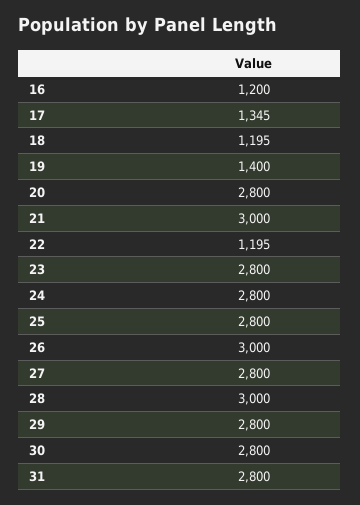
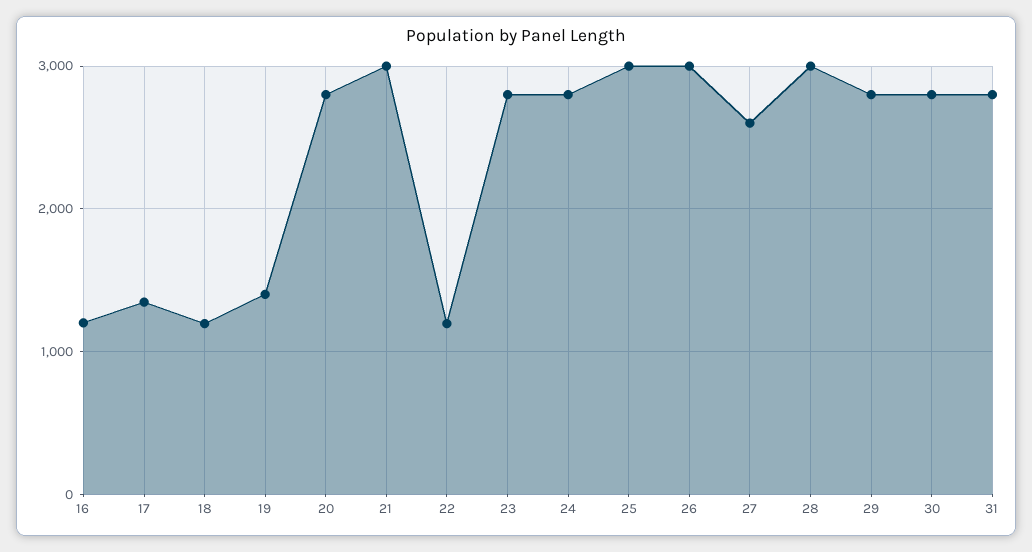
25: 2800 -> 3000
27: 2800 -> 2600

